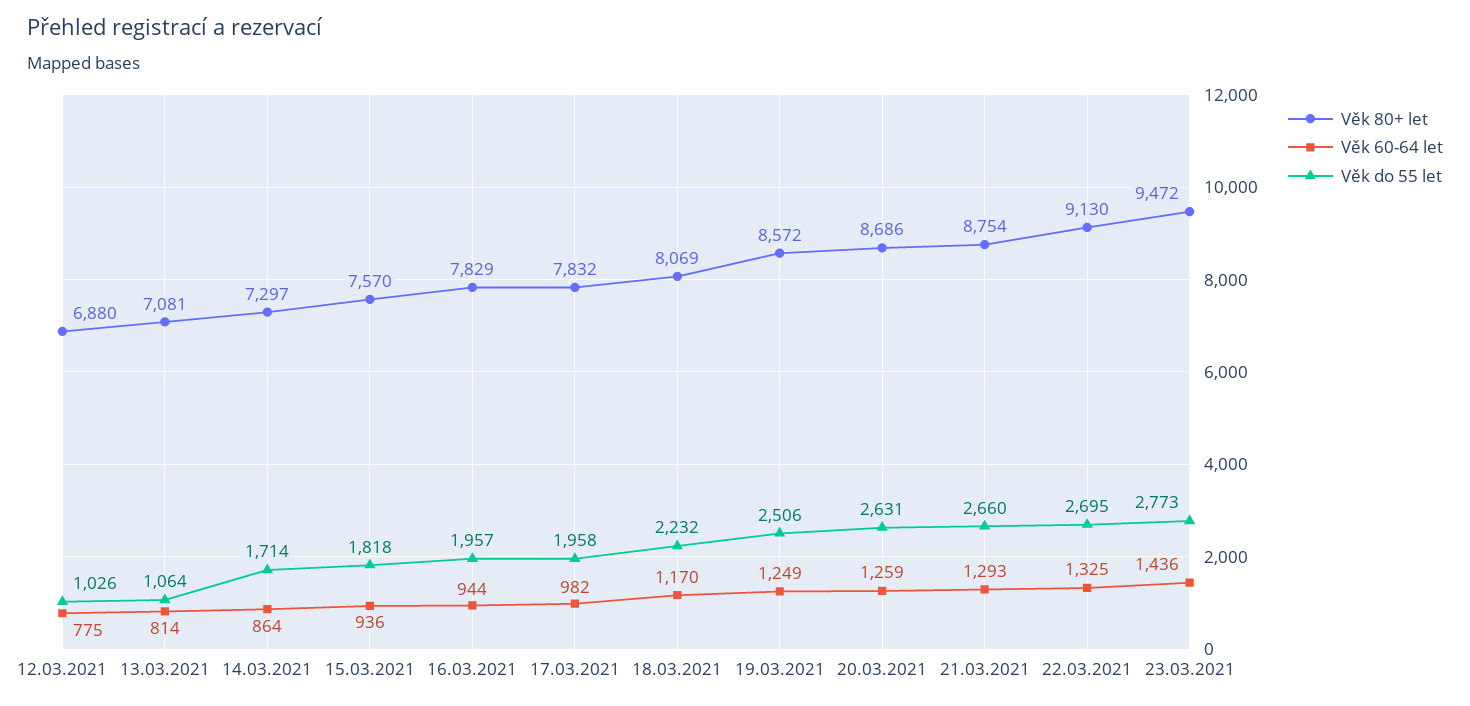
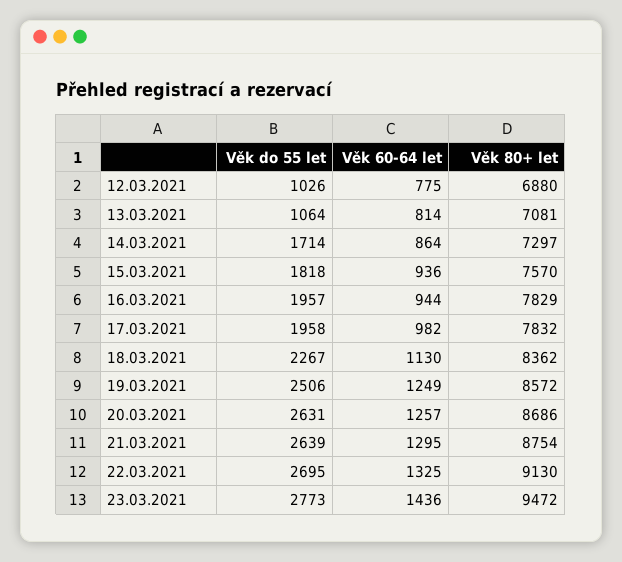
Věk 80+ let, 18.03.2021: 8069 -> 8362
Věk 60-64 let, 18.03.2021: 1170 -> 1130
Věk do 55 let, 18.03.2021: 2232 -> 2267
Věk 60-64 let, 20.03.2021: 1259 -> 1257
Věk 60-64 let, 21.03.2021: 1293 -> 1295
Věk do 55 let, 21.03.2021: 2660 -> 2639

